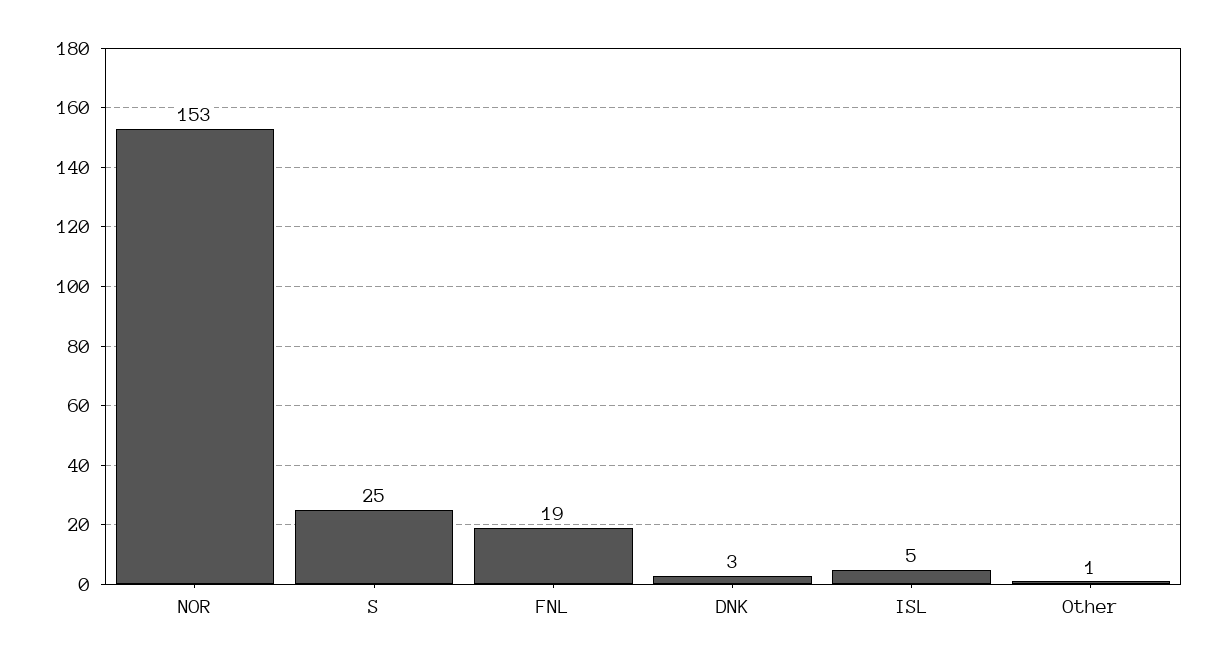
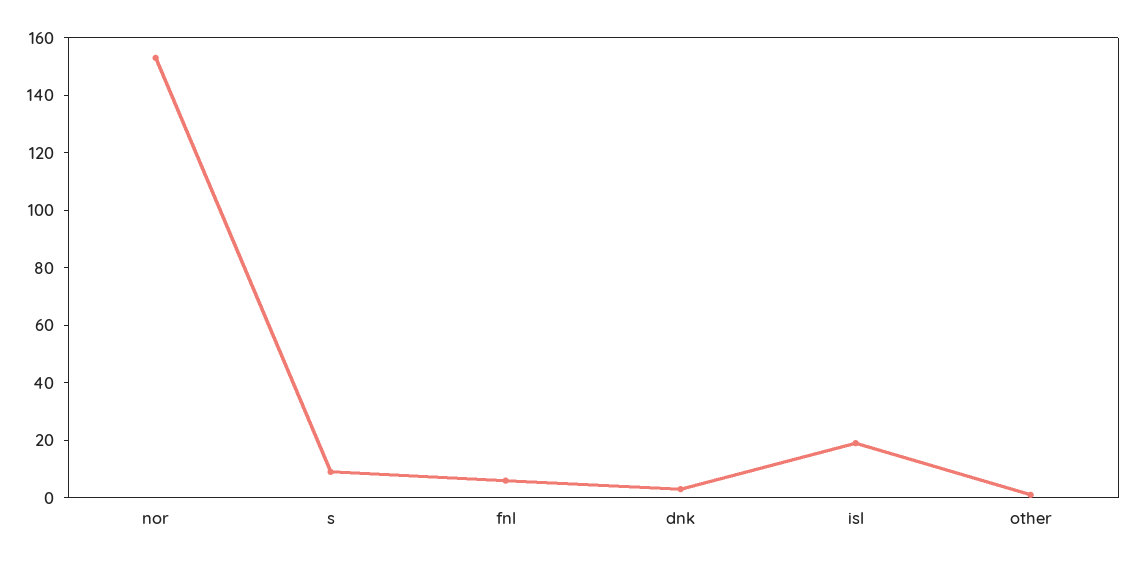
S: 25 -> 10
FNL: 19 -> 5
ISL: 5 -> 20

